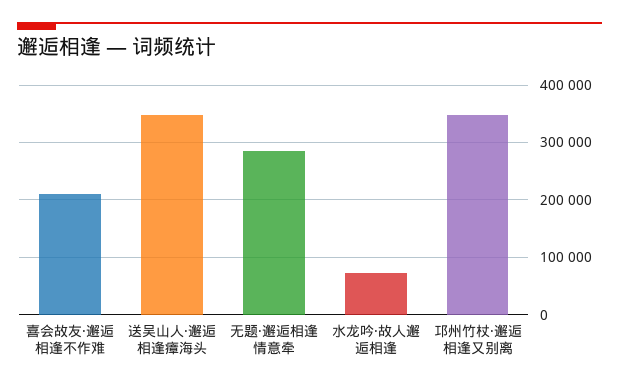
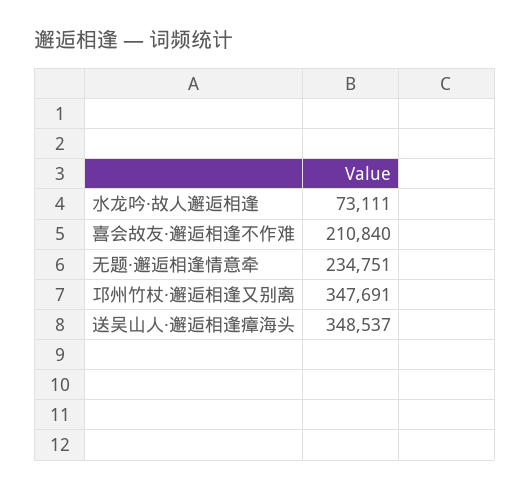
无题·邂逅相逢情意牵: 280000 -> 234751

